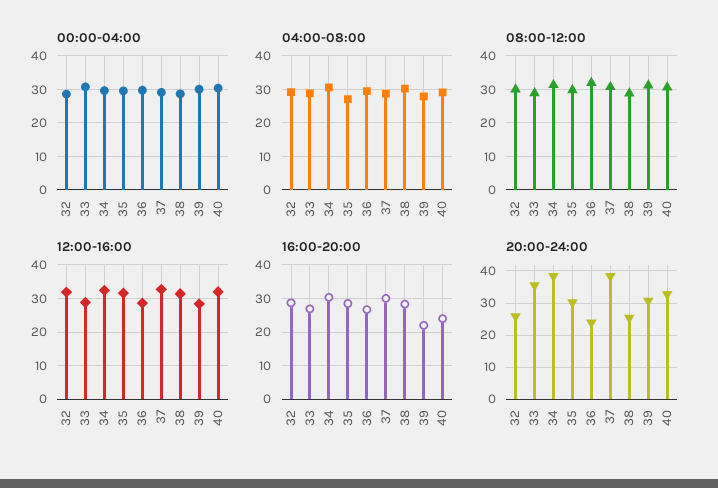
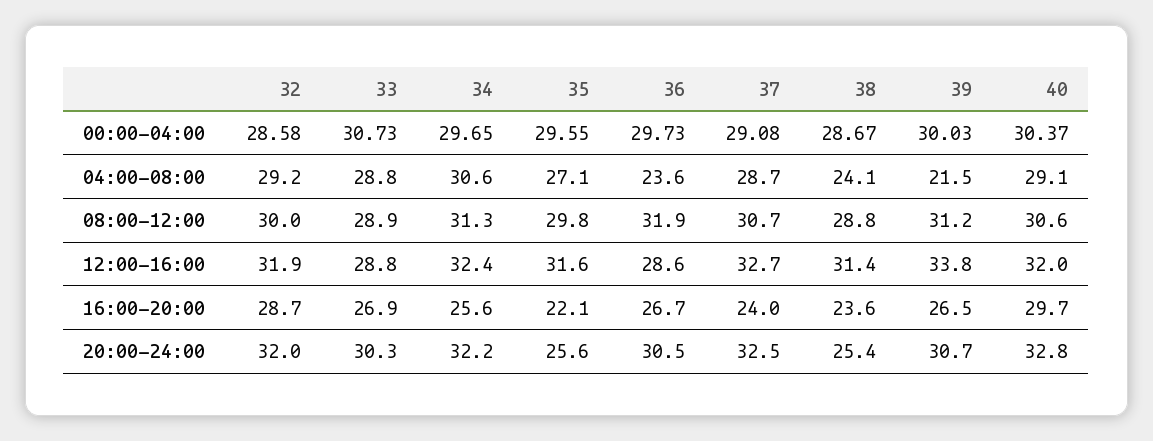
04:00-08:00, 36: 30 -> 23.6
04:00-08:00, 38: 30 -> 24.1
04:00-08:00, 39: 28 -> 21.5
12:00-16:00, 39: 28 -> 33.8
16:00-20:00, 34: 30 -> 25.6
16:00-20:00, 35: 28 -> 22.1
16:00-20:00, 37: 30 -> 24
16:00-20:00, 38: 28 -> 23.6
16:00-20:00, 39: 22 -> 26.5
16:00-20:00, 40: 24 -> 29.7
20:00-24:00, 32: 26 -> 32
20:00-24:00, 33: 36 -> 30.3
20:00-24:00, 34: 38 -> 32.2
20:00-24:00, 35: 30 -> 25.6
20:00-24:00, 36: 24 -> 30.5
20:00-24:00, 37: 38 -> 32.5

